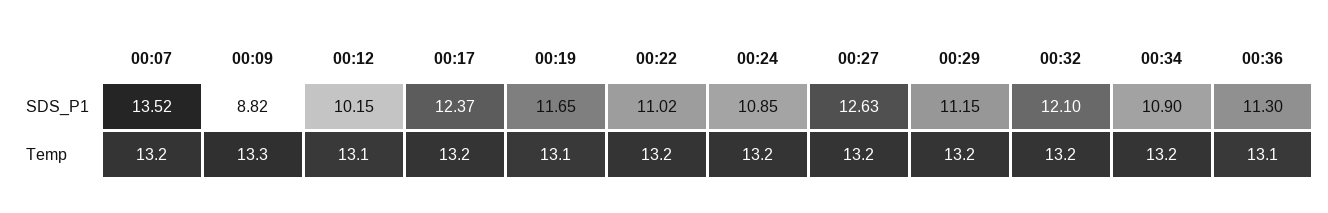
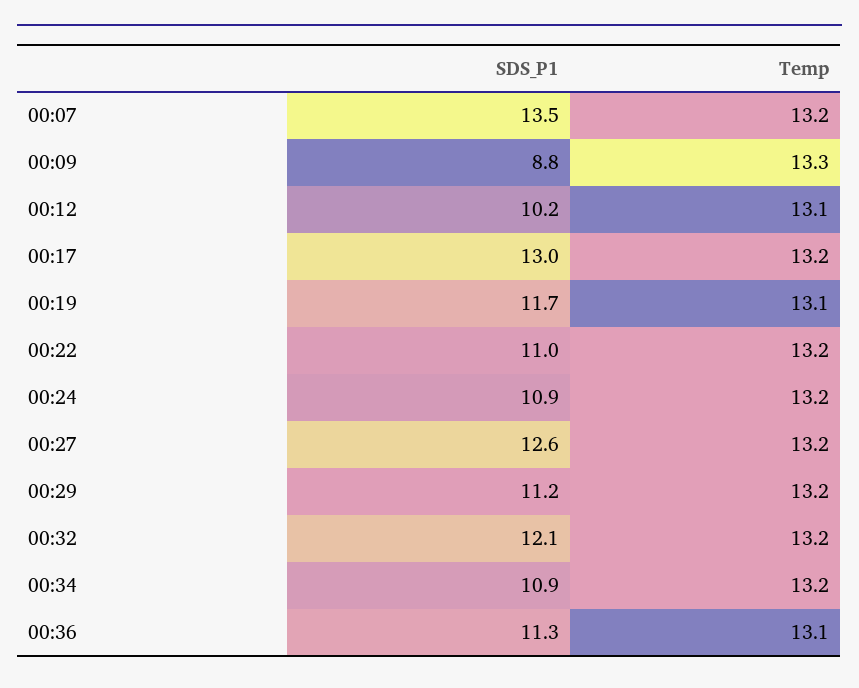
00:17, SDS_P1: 12.37 -> 13

